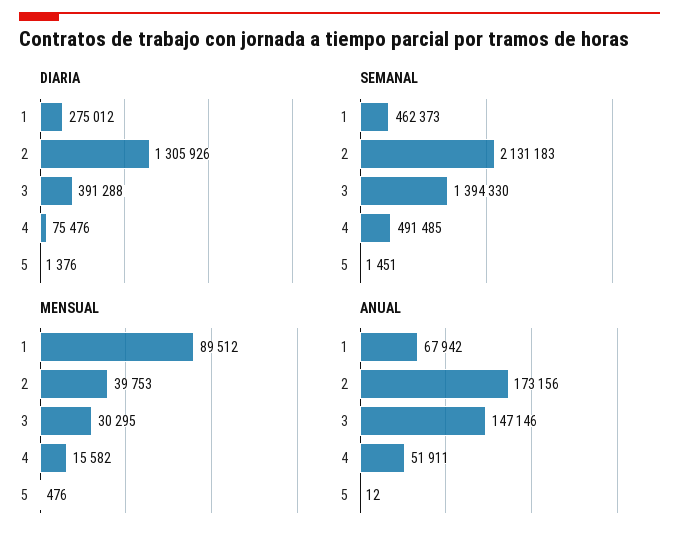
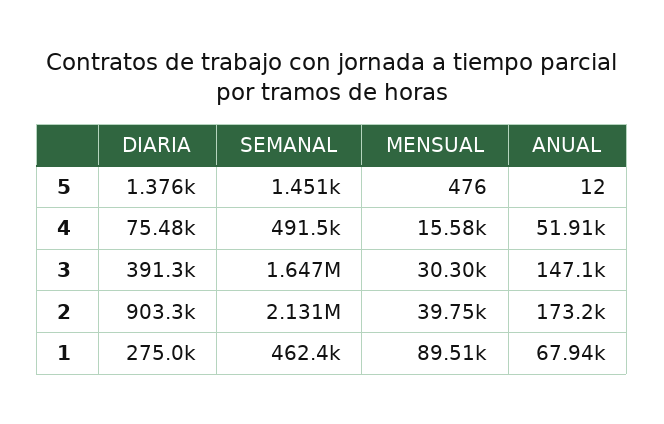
DIARIA, 2: 1305926 -> 903300
SEMANAL, 3: 1394330 -> 1647000

